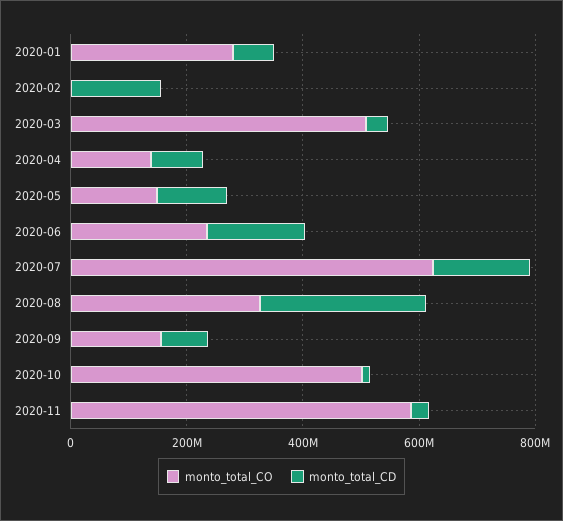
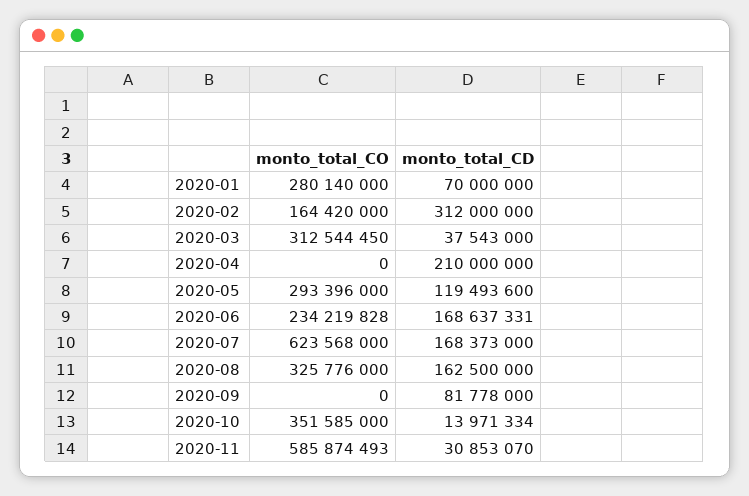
monto_total_CO, 2020-02: 0 -> 164420000
monto_total_CD, 2020-02: 150000000 -> 312000000
monto_total_CO, 2020-03: 500000000 -> 312544450
monto_total_CO, 2020-04: 150000000 -> 0
monto_total_CD, 2020-04: 100000000 -> 210000000
monto_total_CO, 2020-05: 150000000 -> 293396000
monto_total_CD, 2020-08: 300000000 -> 162500000
monto_total_CO, 2020-09: 150000000 -> 0
monto_total_CO, 2020-10: 500000000 -> 351585000

